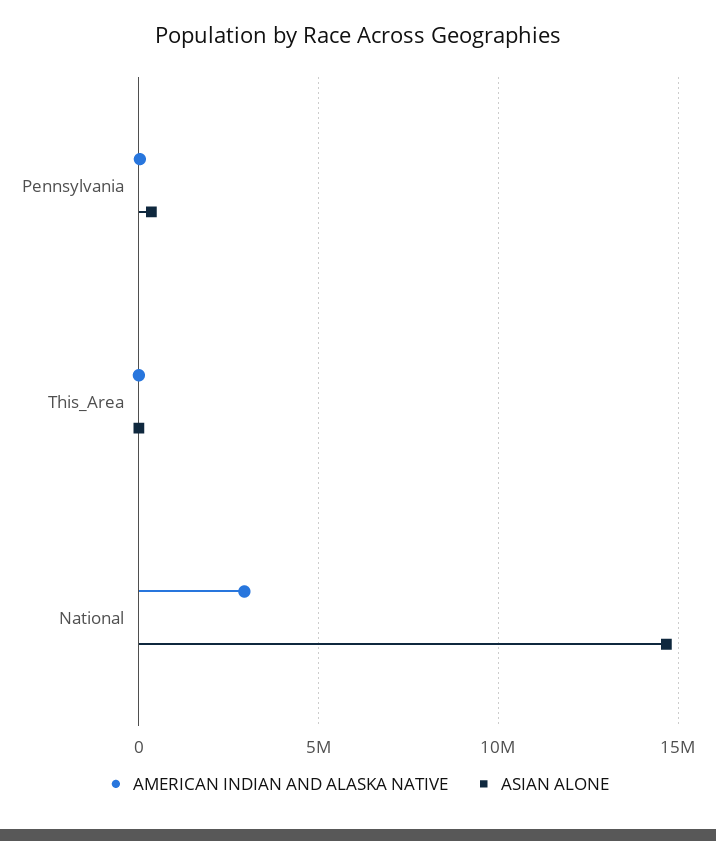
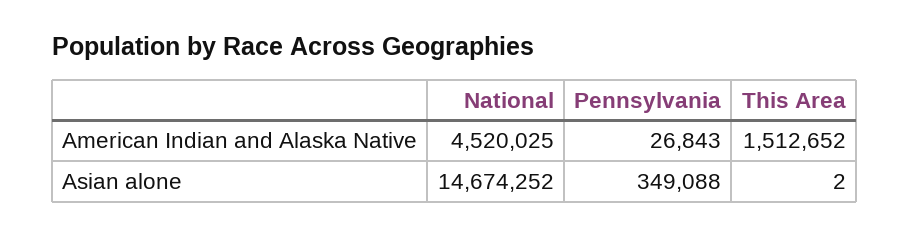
AMERICAN INDIAN AND ALASKA NATIVE, This_Area: 0 -> 1512652
AMERICAN INDIAN AND ALASKA NATIVE, National: 3000000 -> 4520025

